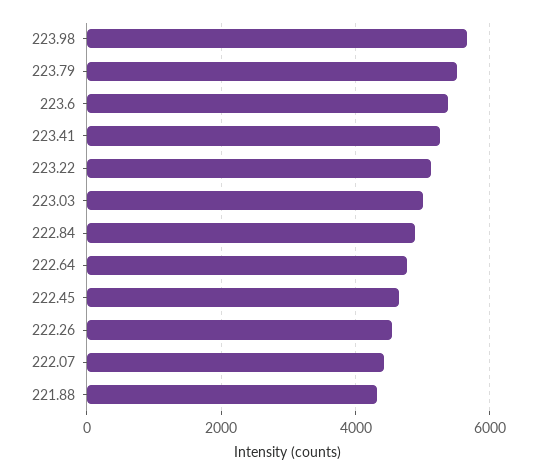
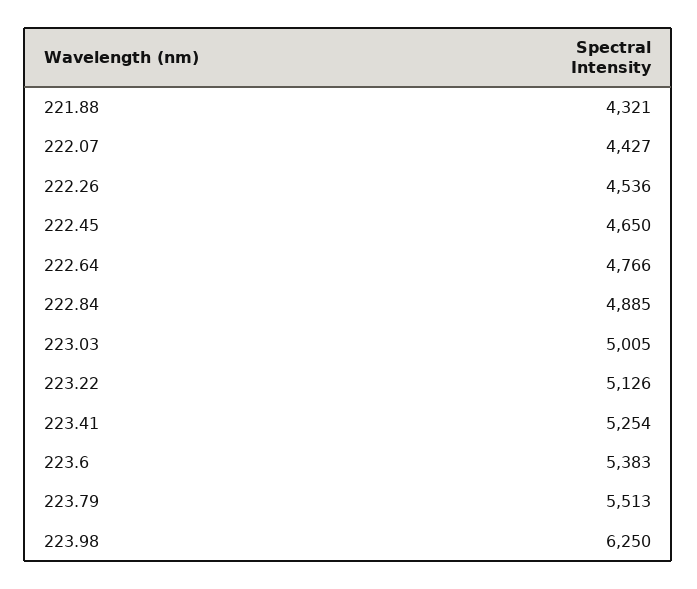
223.98: 5600 -> 6250

